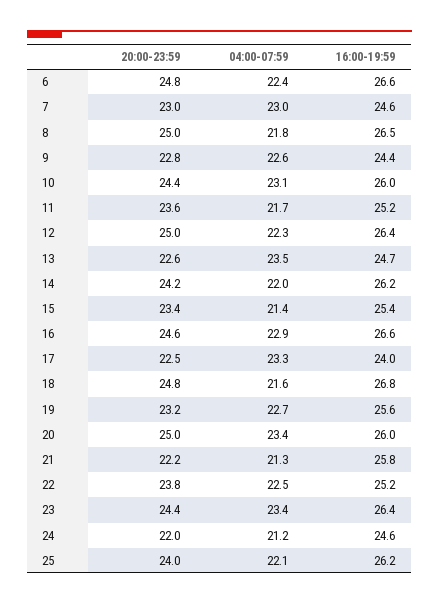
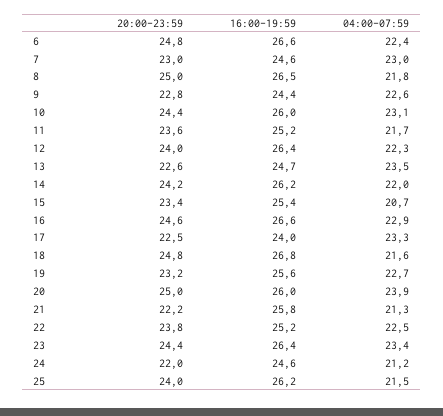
20:00-23:59, 12: 25 -> 24
04:00-07:59, 15: 21.4 -> 20.7
04:00-07:59, 20: 23.4 -> 23.9
04:00-07:59, 25: 22.1 -> 21.5

